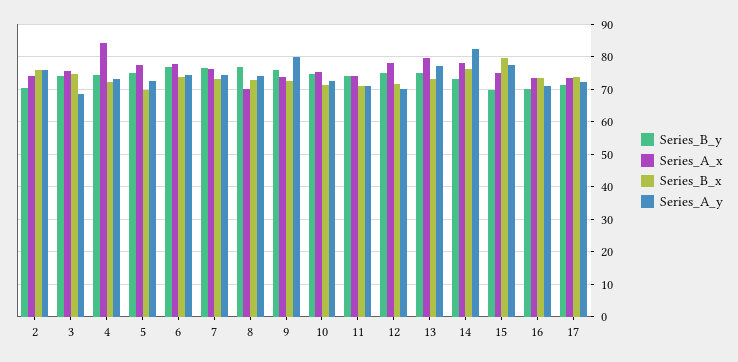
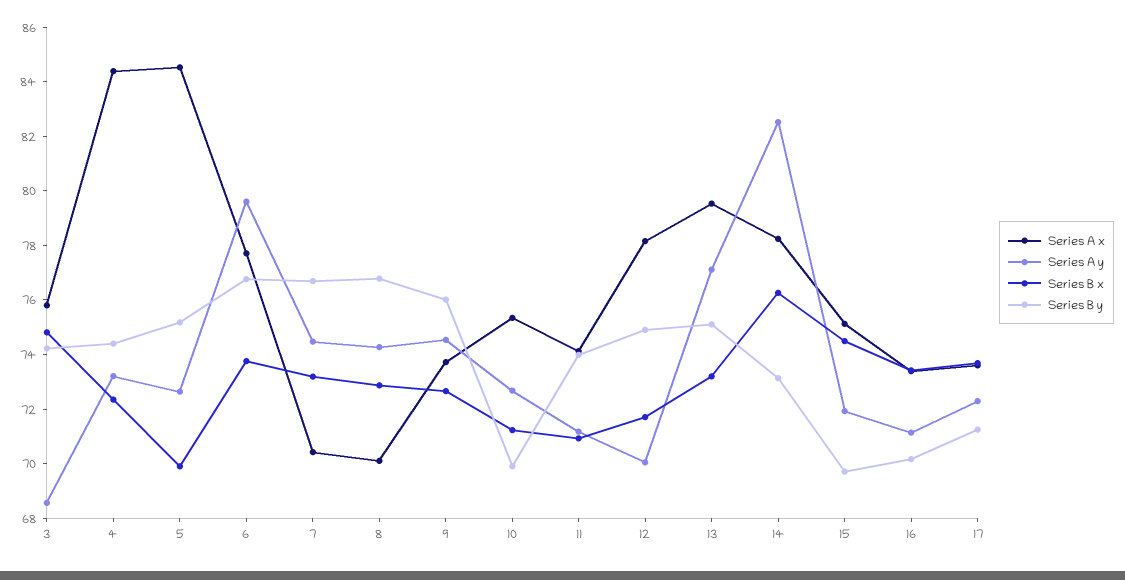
Series_B_y, 2: 70 -> none
Series_A_x, 2: 74 -> none
Series_B_x, 2: 76 -> none
Series_A_y, 2: 76 -> none
Series_A_x, 5: 78 -> 84.5
Series_A_y, 6: 74 -> 79.5
Series_A_x, 7: 76 -> 70.5
Series_A_y, 9: 80 -> 74.5
Series_B_y, 10: 74 -> 70
Series_B_x, 15: 80 -> 74.5
Series_A_y, 15: 78 -> 72

